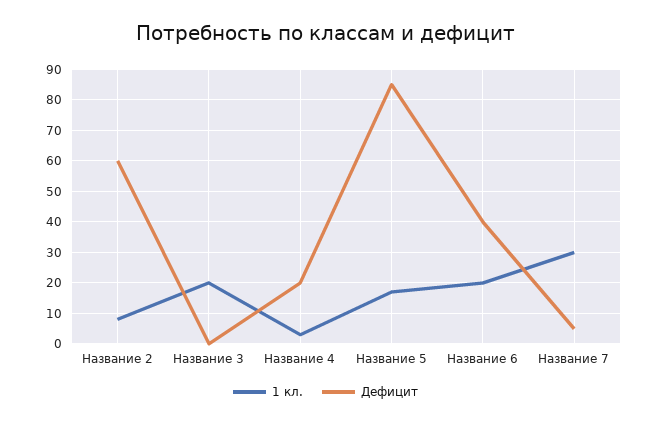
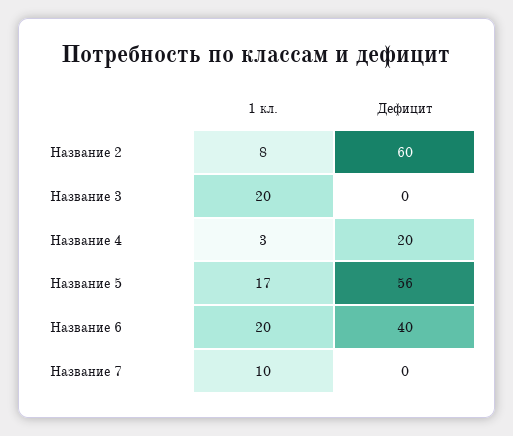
Дефицит, Название 5: 85 -> 56
1 кл., Название 7: 30 -> 10
Дефицит, Название 7: 5 -> 0

